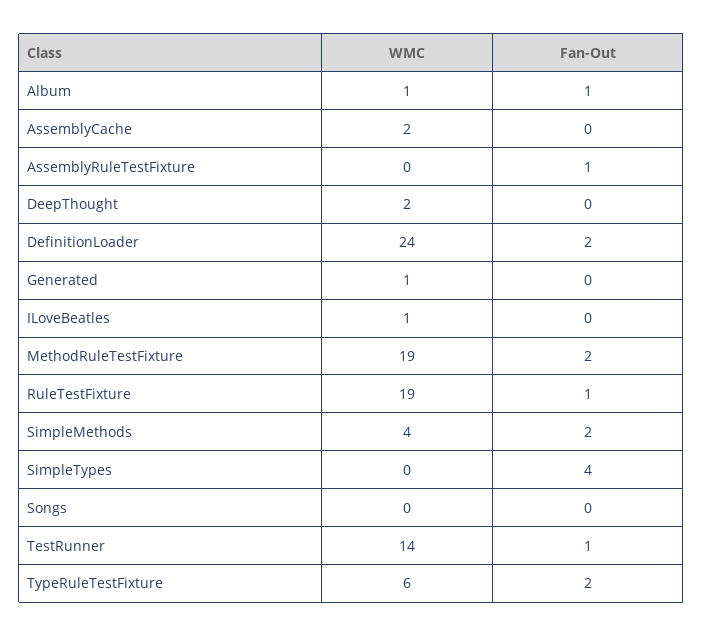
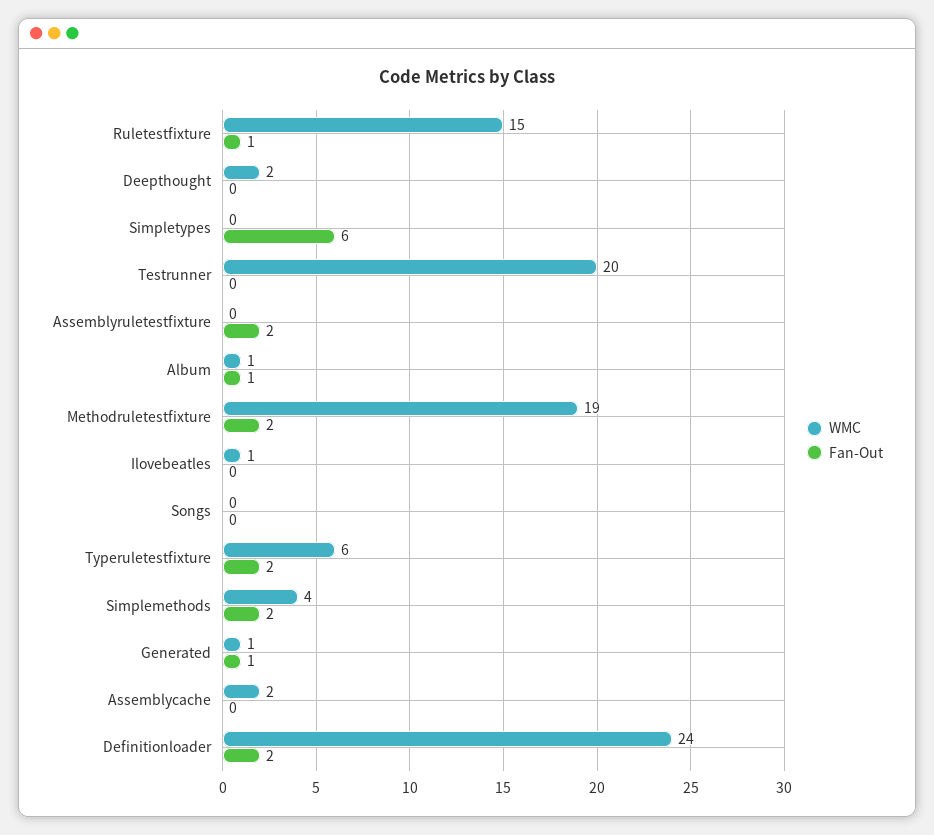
Fan-Out, AssemblyRuleTestFixture: 1 -> 2
Fan-Out, Generated: 0 -> 1
WMC, RuleTestFixture: 19 -> 15
Fan-Out, SimpleTypes: 4 -> 6
WMC, TestRunner: 14 -> 20
Fan-Out, TestRunner: 1 -> 0

